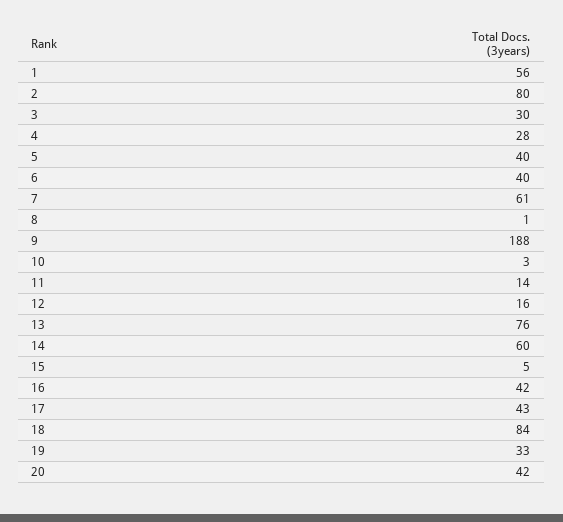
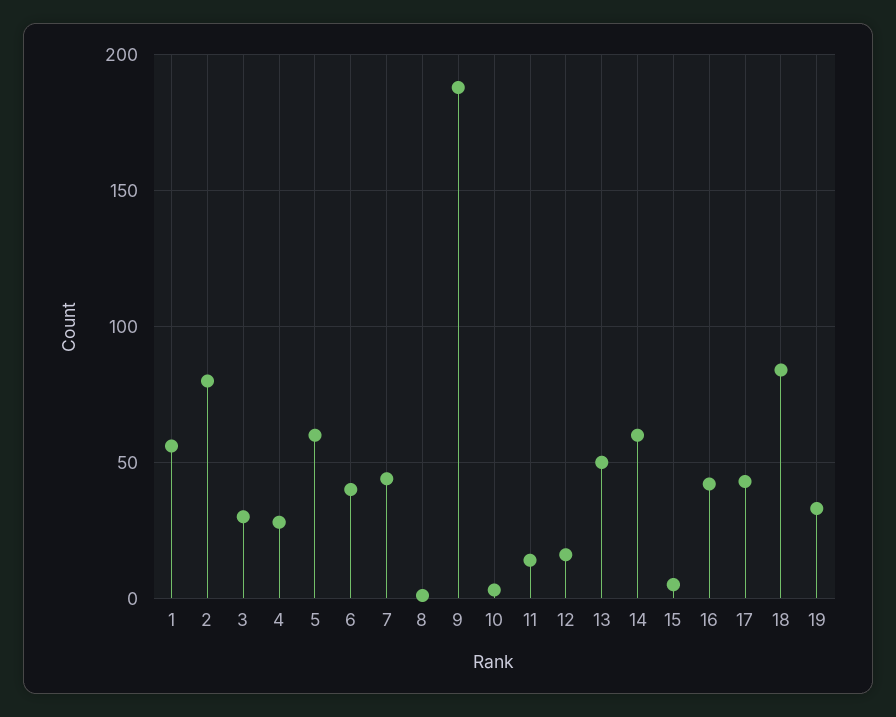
5: 40 -> 60
7: 61 -> 45
13: 76 -> 50
20: 42 -> none

